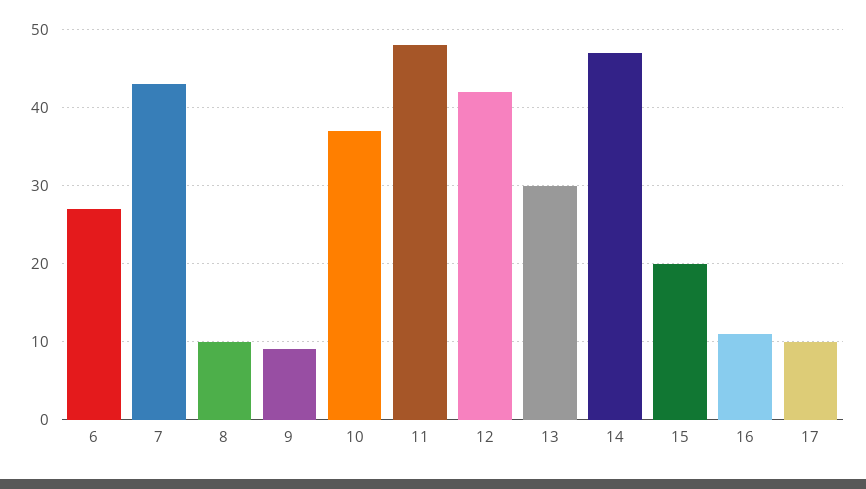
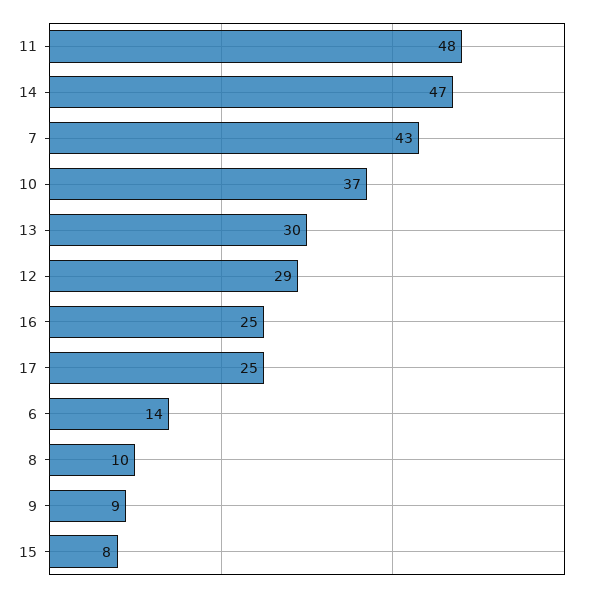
6: 27 -> 14
12: 42 -> 29
15: 20 -> 8
16: 11 -> 25
17: 10 -> 25

